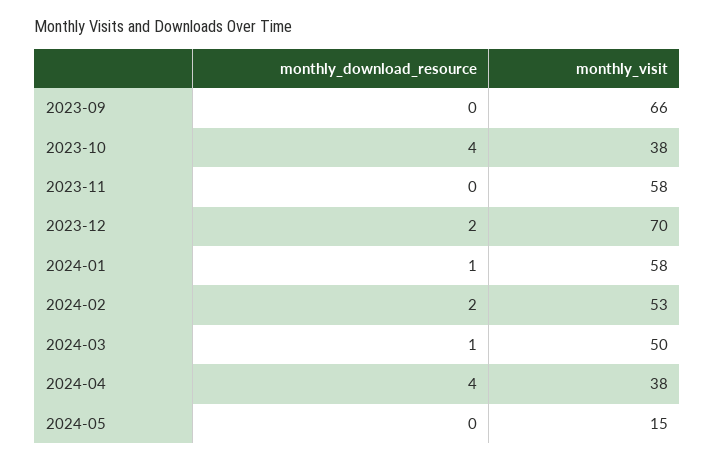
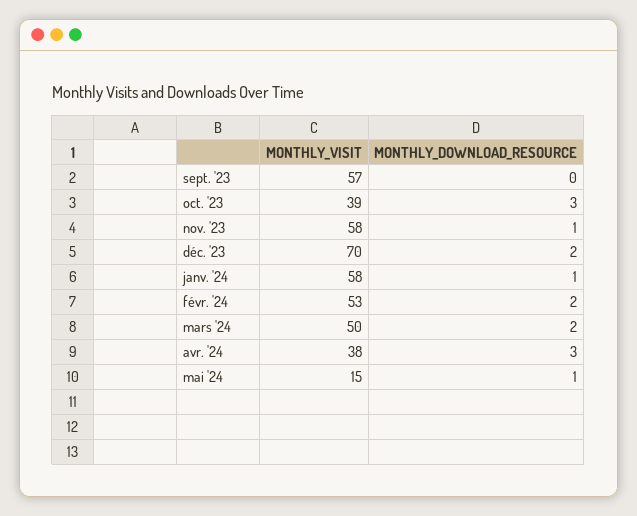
monthly_visit, 2023-09: 66 -> 57
monthly_download_resource, 2023-10: 4 -> 3
monthly_visit, 2023-10: 38 -> 39
monthly_download_resource, 2023-11: 0 -> 1
monthly_download_resource, 2024-03: 1 -> 2
monthly_download_resource, 2024-04: 4 -> 3
monthly_download_resource, 2024-05: 0 -> 1

